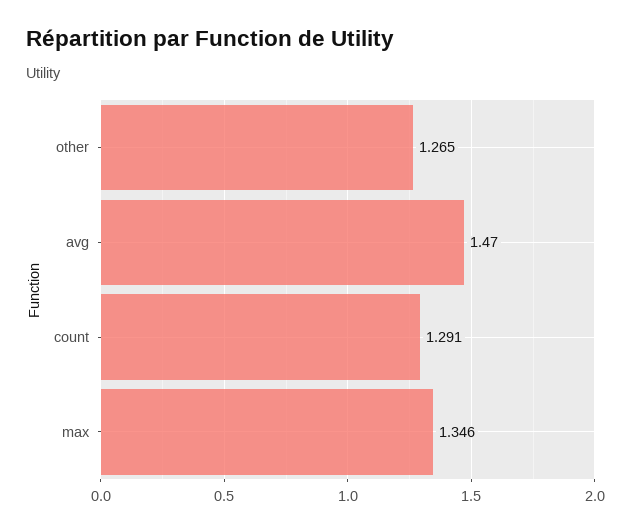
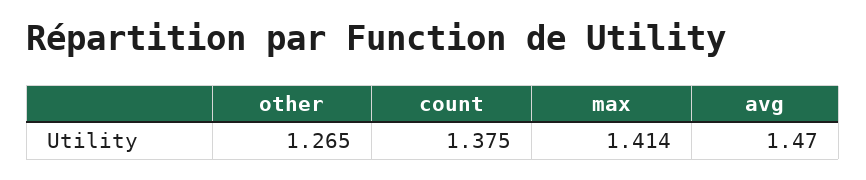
count: 1.291 -> 1.375
max: 1.346 -> 1.414

